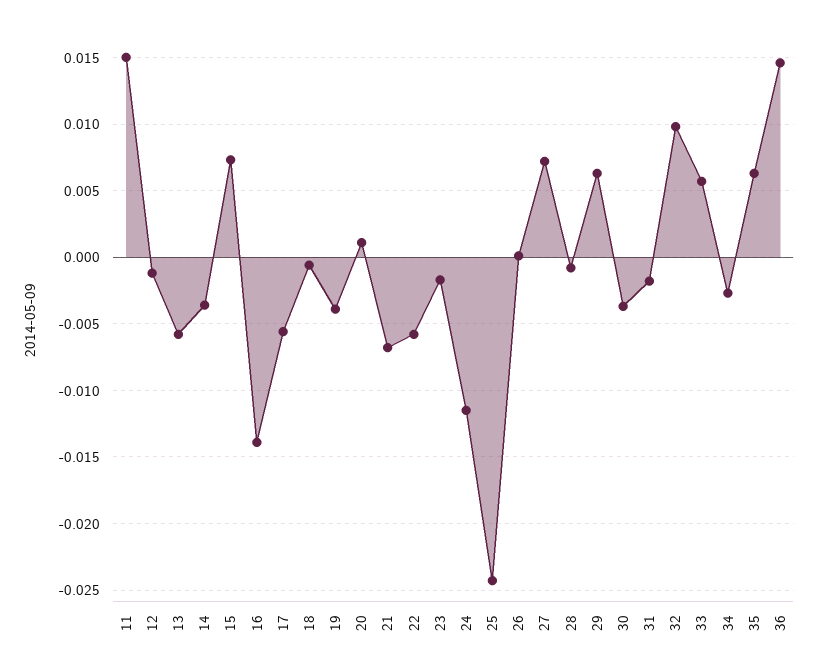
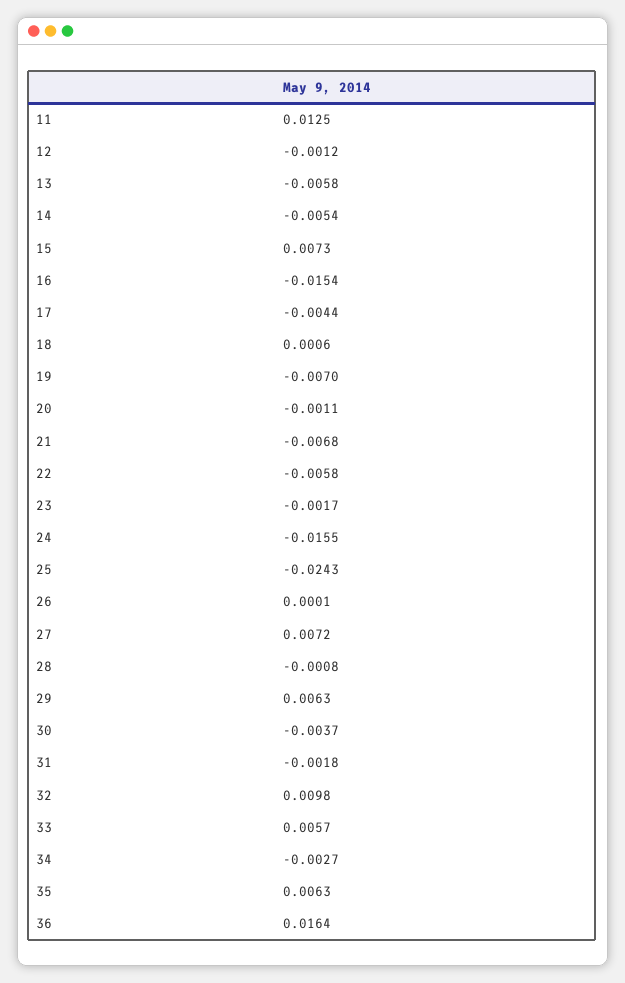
11: 0.015 -> 0.0125
14: -0.0035 -> -0.0054
16: -0.014 -> -0.0154
17: -0.0055 -> -0.0044
18: -0.0005 -> 0.0006
19: -0.004 -> -0.007
20: 0.001 -> -0.0011
24: -0.0115 -> -0.0155
36: 0.0145 -> 0.0164

